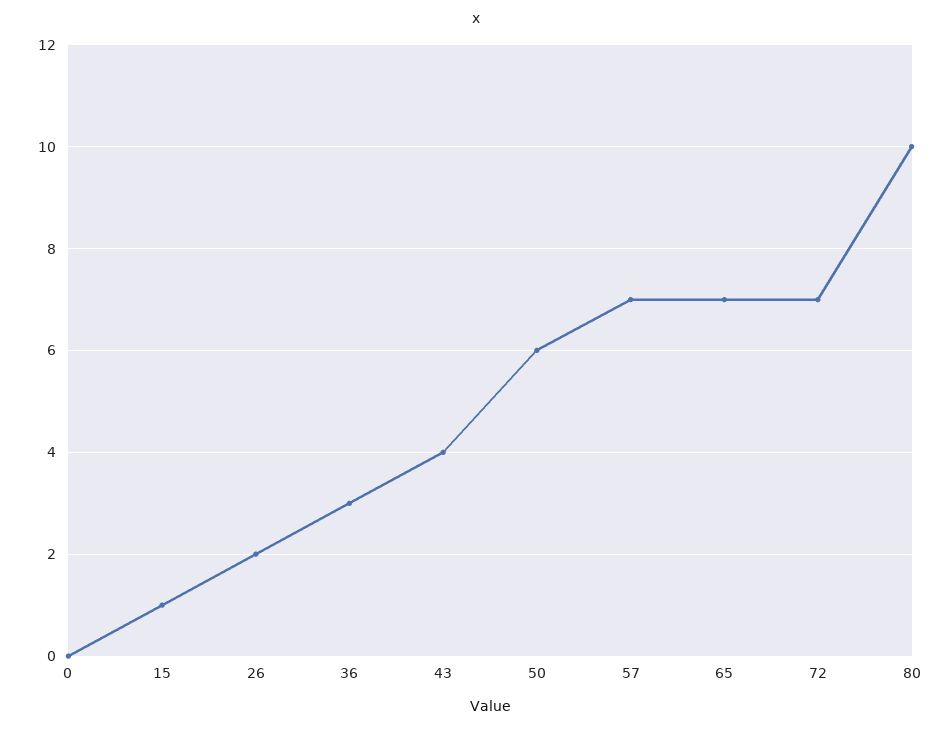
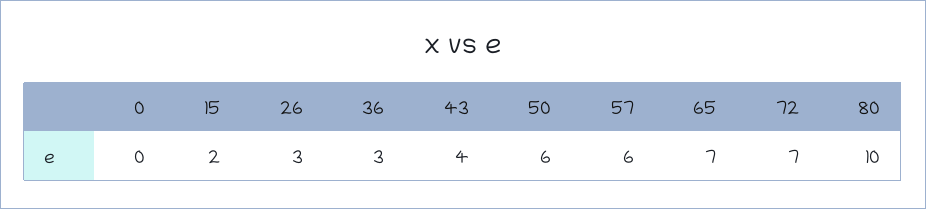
15: 1 -> 2
26: 2 -> 3
57: 7 -> 6

